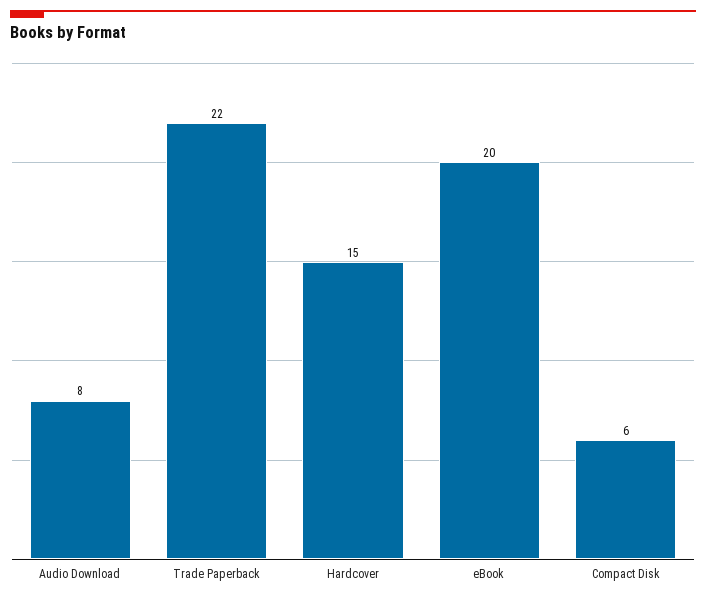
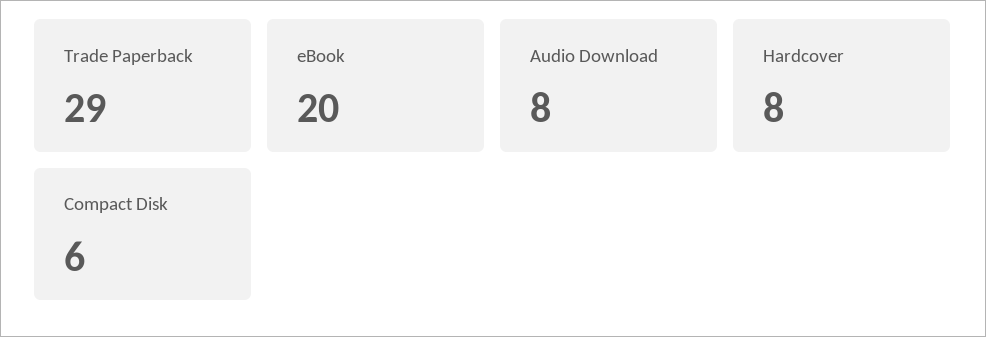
Trade Paperback: 22 -> 29
Hardcover: 15 -> 8

